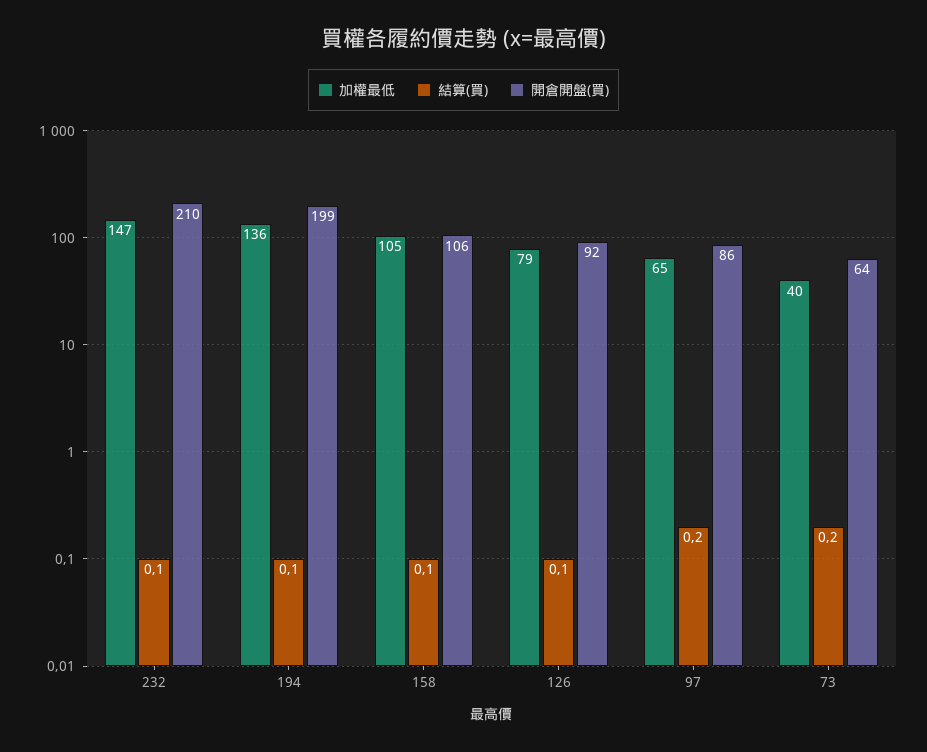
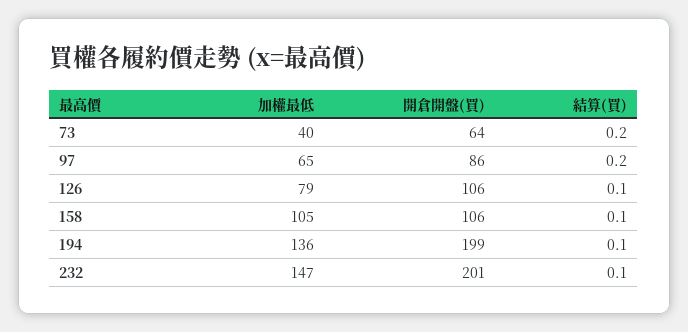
開倉開盤(買), 232: 210 -> 201
開倉開盤(買), 126: 92 -> 106

